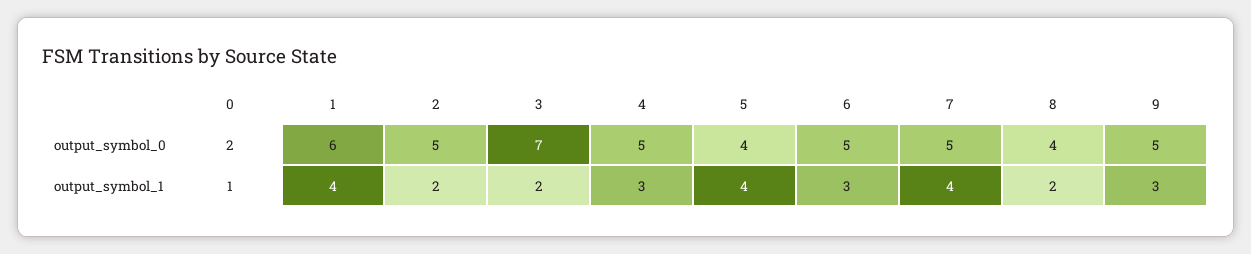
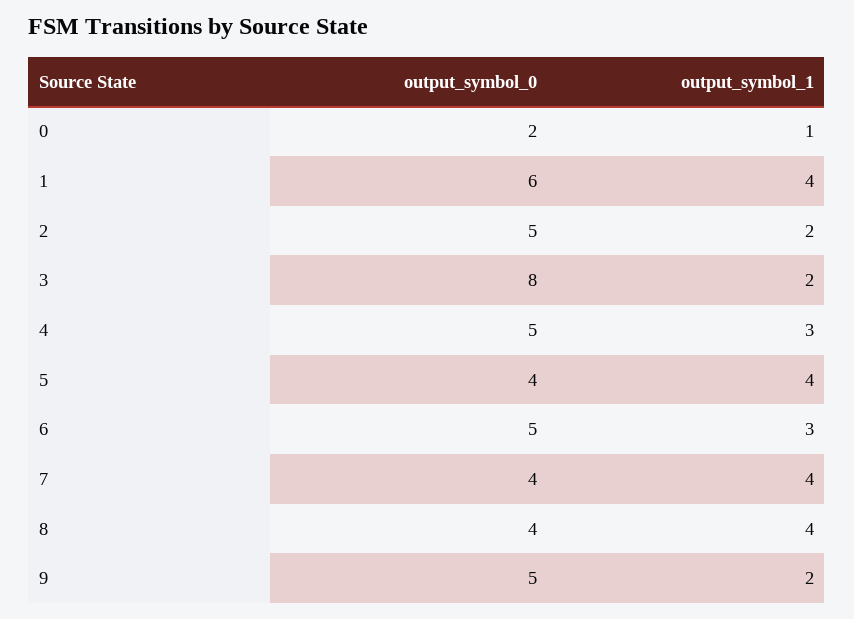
3, output_symbol_0: 7 -> 8
7, output_symbol_0: 5 -> 4
8, output_symbol_1: 2 -> 4
9, output_symbol_1: 3 -> 2

